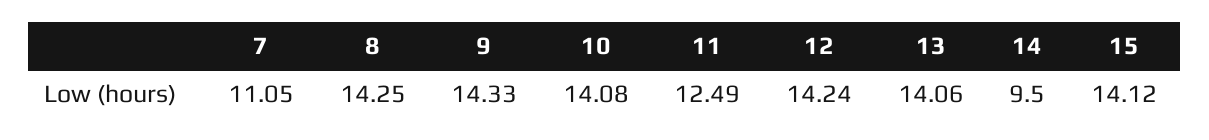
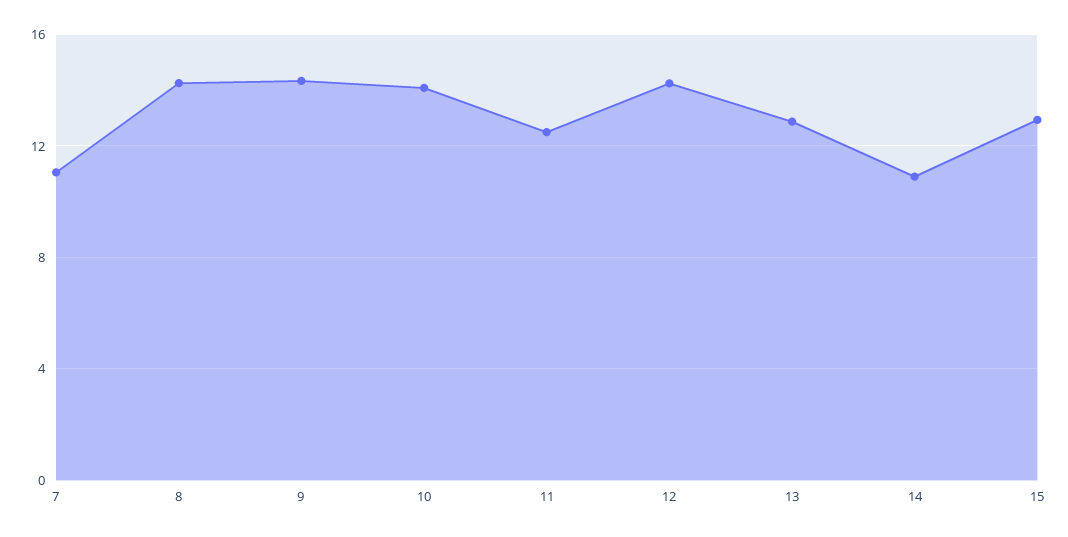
13: 14.06 -> 13
14: 9.5 -> 11
15: 14.12 -> 13

